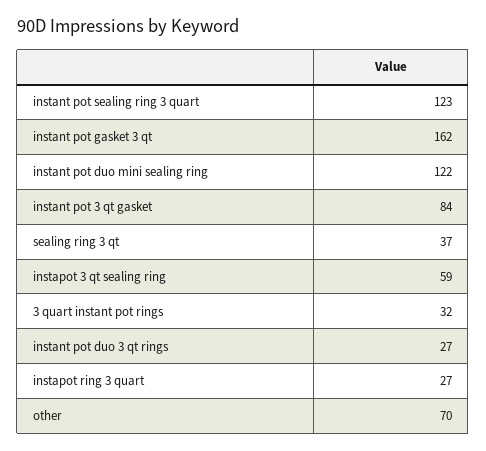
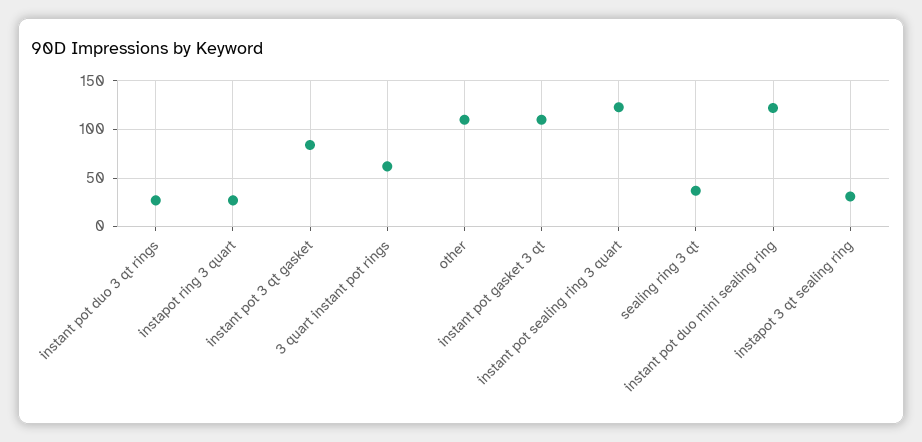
instant pot gasket 3 qt: 162 -> 110
instapot 3 qt sealing ring: 59 -> 30
3 quart instant pot rings: 32 -> 60
other: 70 -> 110

